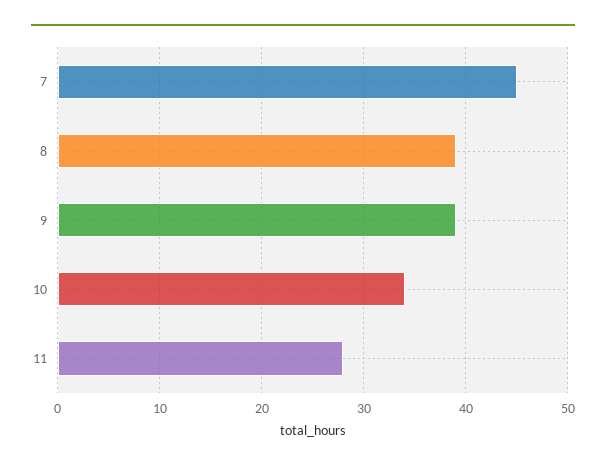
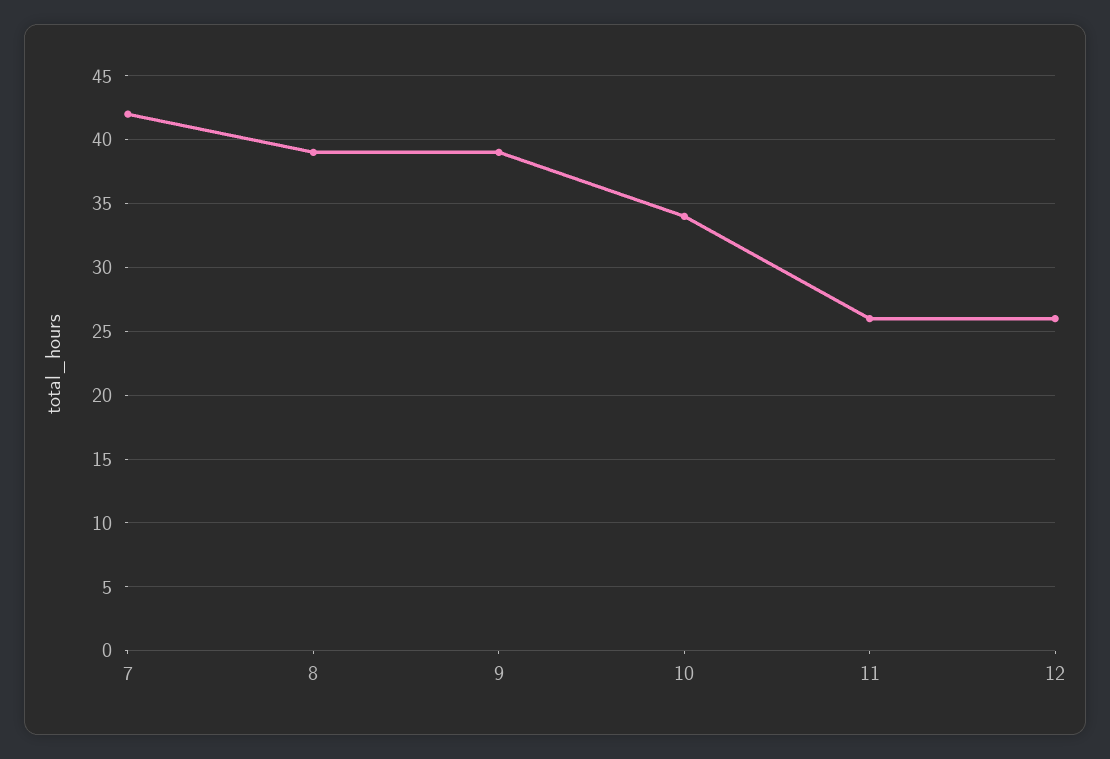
7: 45 -> 42
11: 28 -> 26
12: none -> 26

